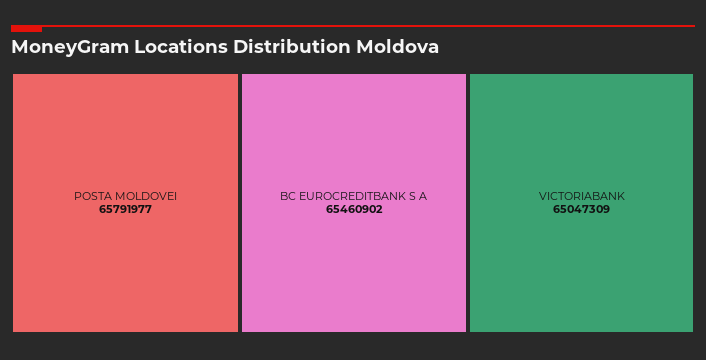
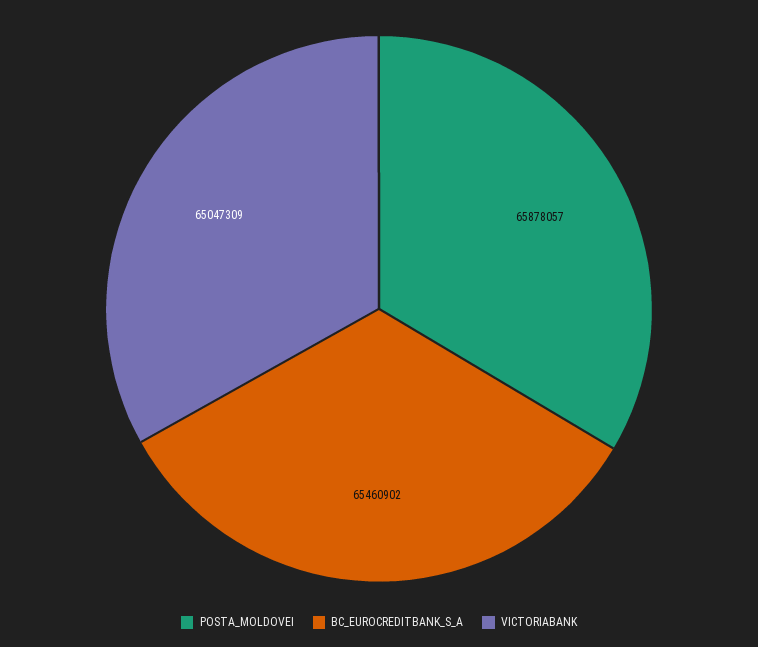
POSTA MOLDOVEI: 65791977 -> 65878057

